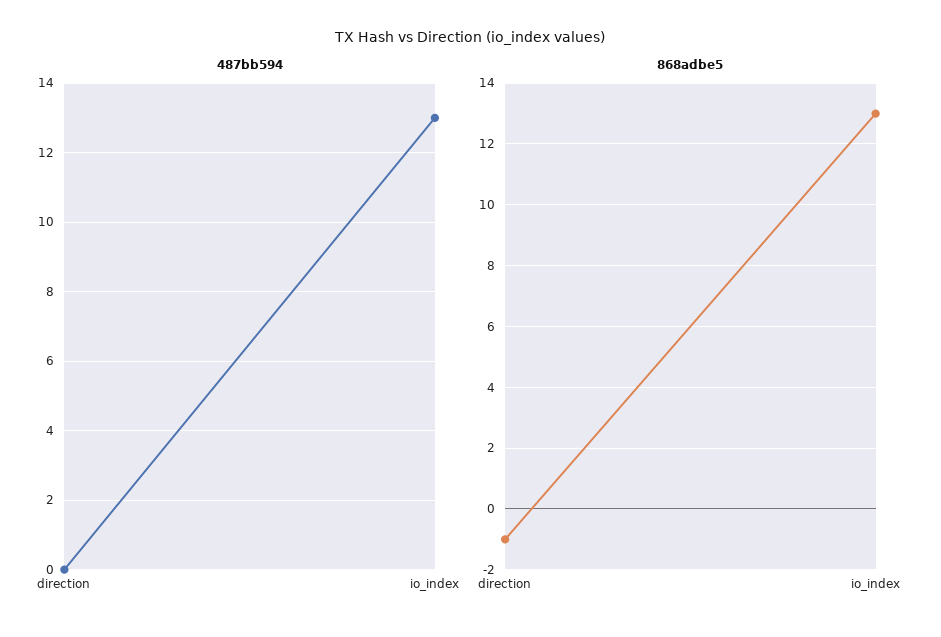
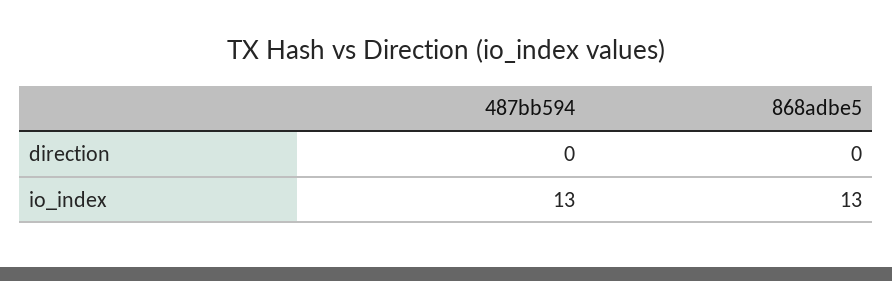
868adbe5, direction: -1 -> 0

